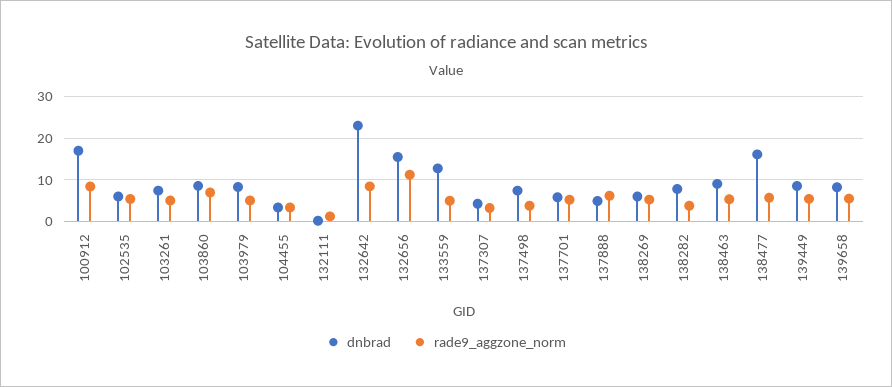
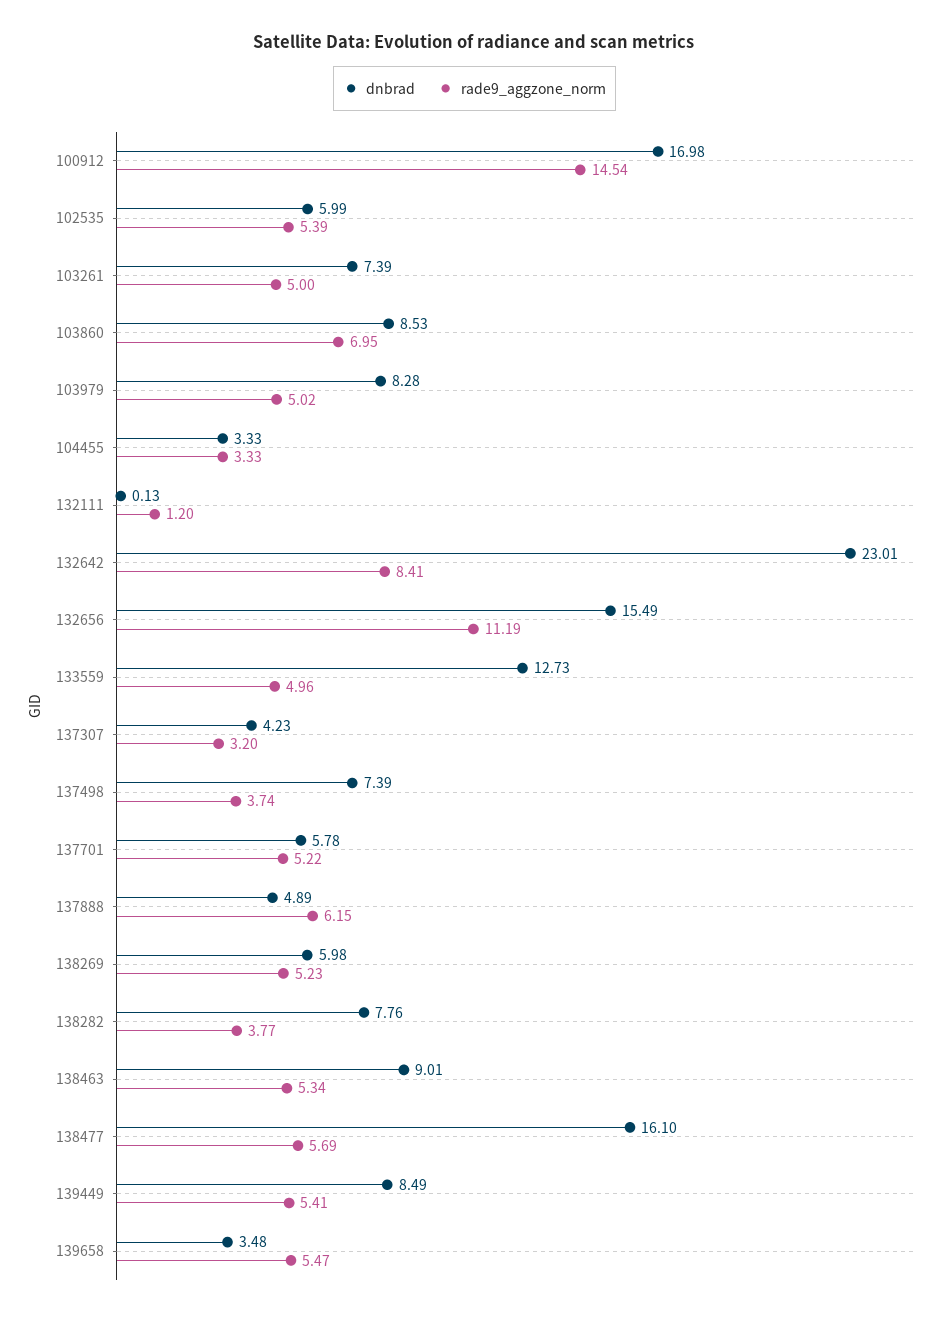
rade9_aggzone_norm, 100912: 8 -> 14.54
dnbrad, 139658: 8 -> 3.48

